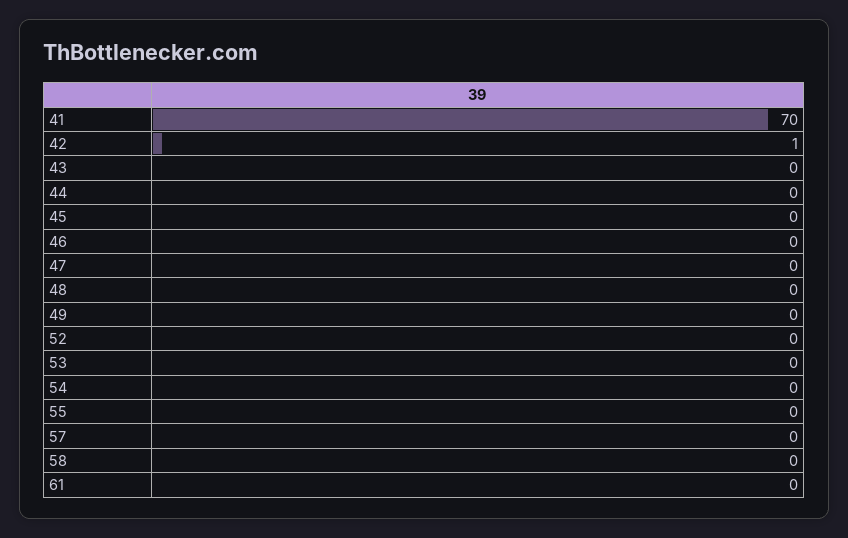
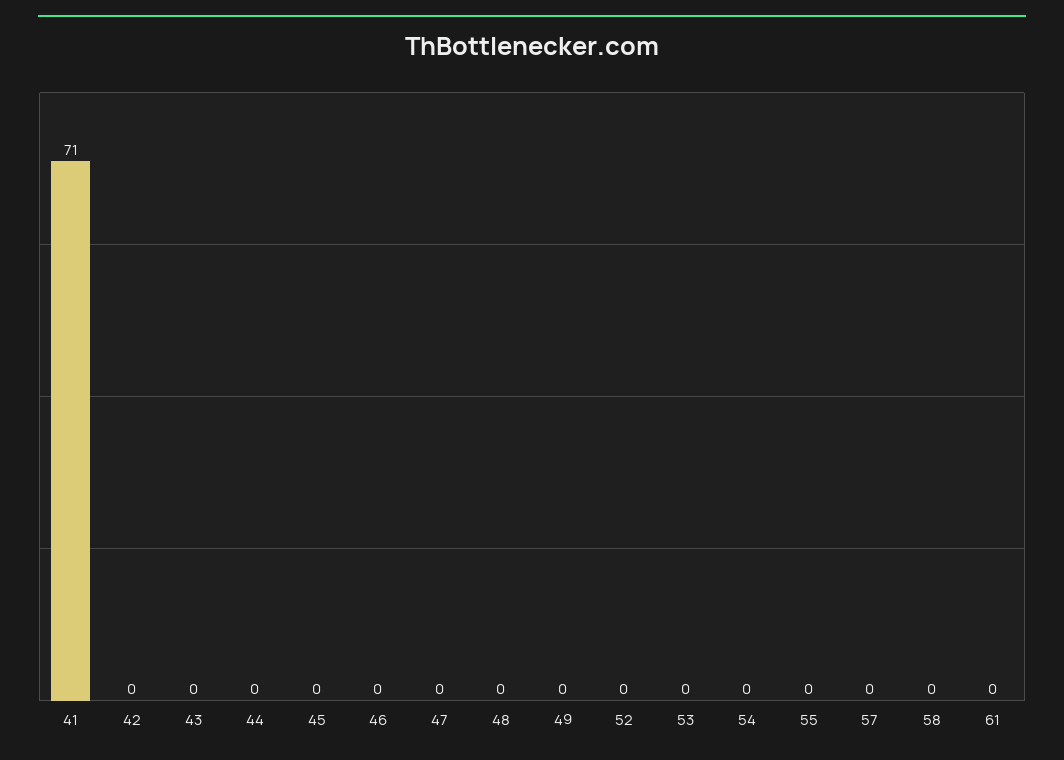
41: 70 -> 71
42: 1 -> 0

